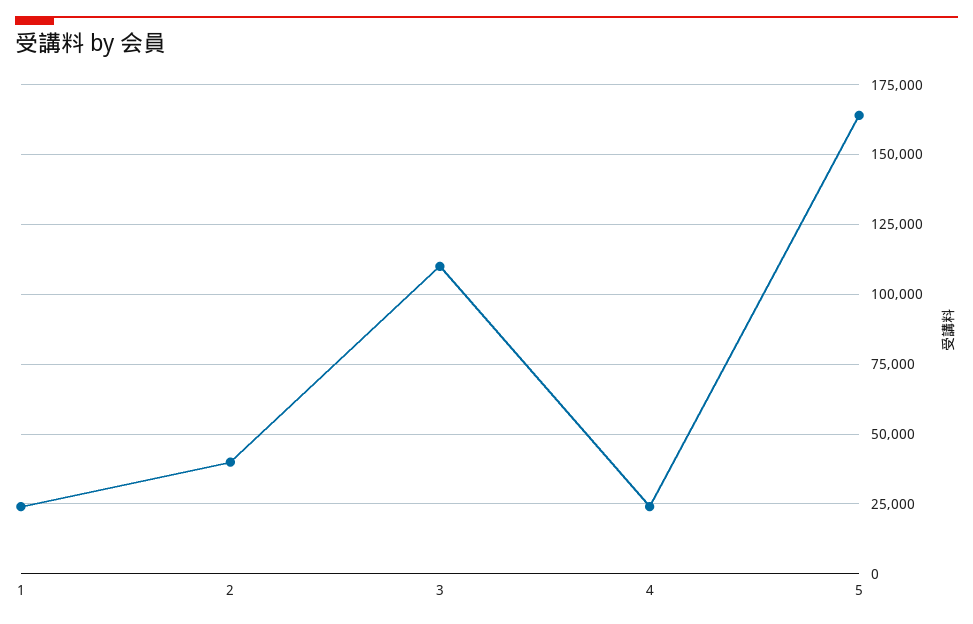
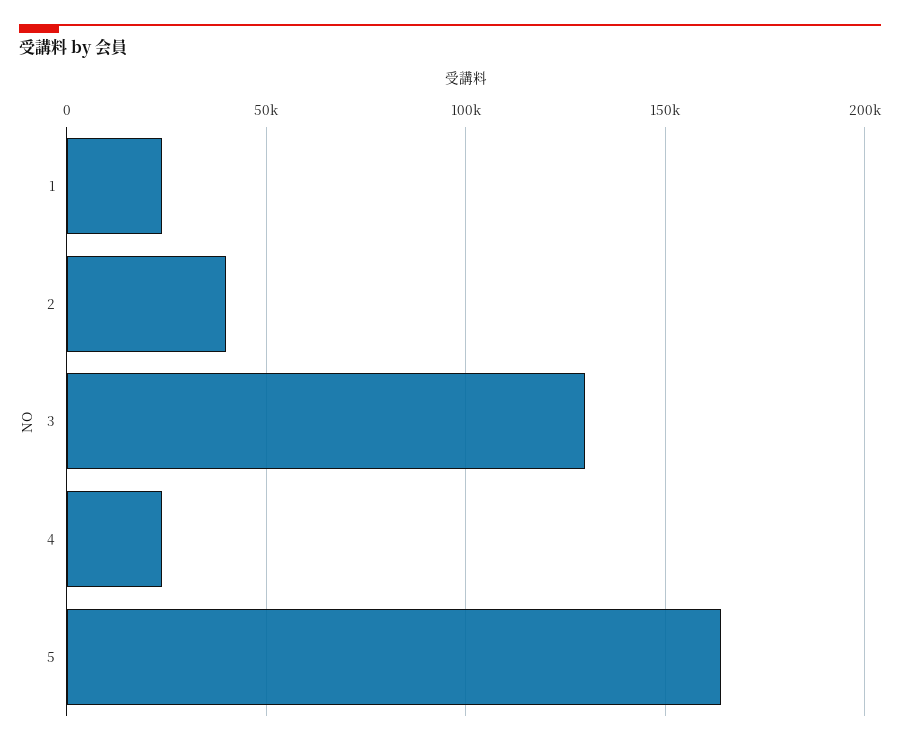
3: 110000 -> 130000

